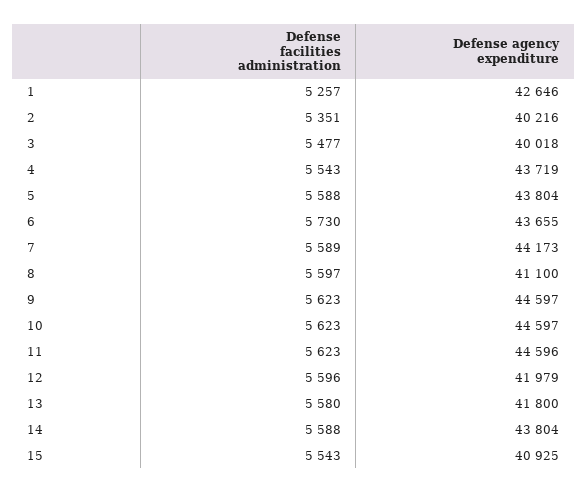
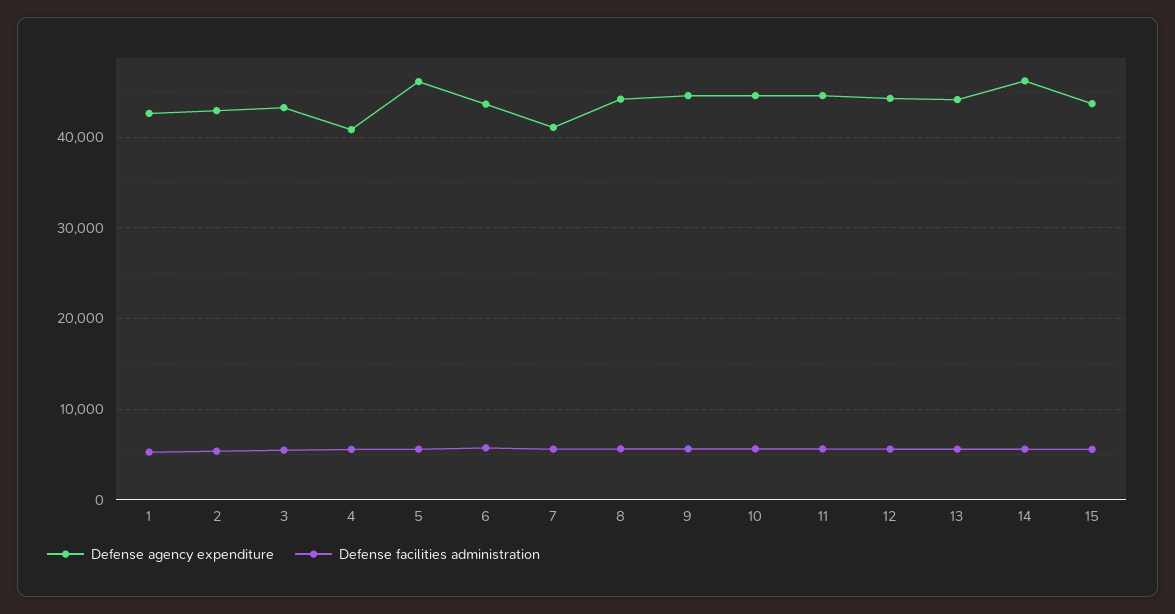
Defense agency expenditure, 2: 40216 -> 43000
Defense agency expenditure, 3: 40018 -> 43000
Defense agency expenditure, 4: 43719 -> 41000
Defense agency expenditure, 5: 43804 -> 46000
Defense agency expenditure, 7: 44173 -> 41000
Defense agency expenditure, 8: 41100 -> 44000
Defense agency expenditure, 12: 41979 -> 44000
Defense agency expenditure, 13: 41800 -> 44000
Defense agency expenditure, 14: 43804 -> 46000
Defense agency expenditure, 15: 40925 -> 44000

